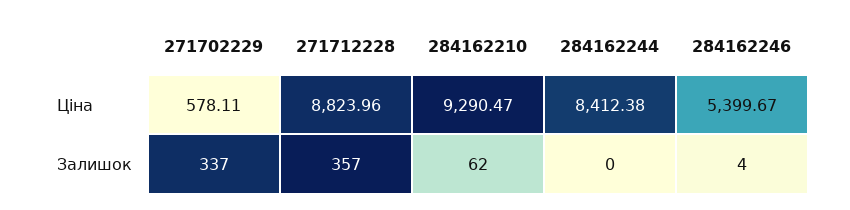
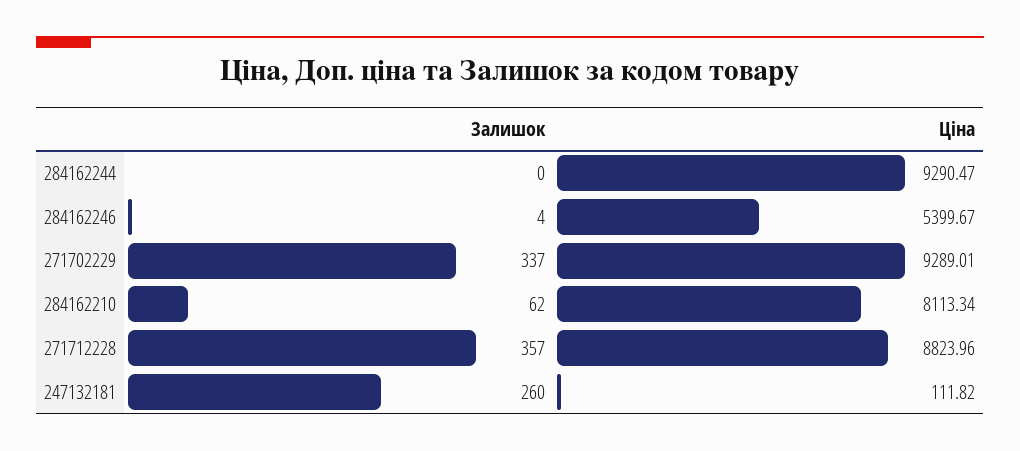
271702229, Ціна: 578.11 -> 9289.01
284162210, Ціна: 9290.47 -> 8113.34
284162244, Ціна: 8412.38 -> 9290.47
247132181, Залишок: none -> 260
247132181, Ціна: none -> 111.82

